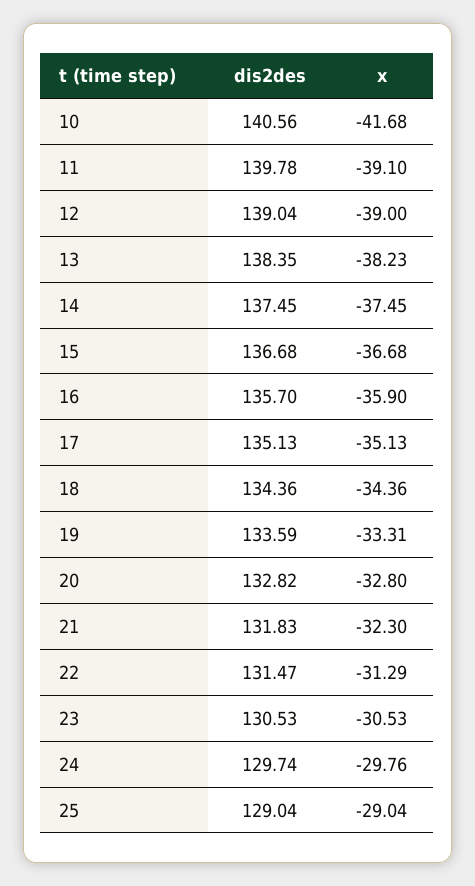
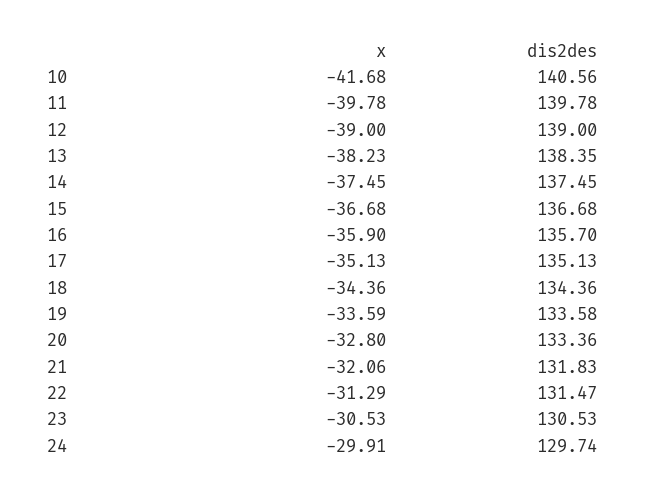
x, 11: -39.1 -> -39.78
dis2des, 12: 139.04 -> 139
dis2des, 19: 133.59 -> 133.58
x, 19: -33.31 -> -33.59
dis2des, 20: 132.82 -> 133.36
x, 21: -32.3 -> -32.06
x, 24: -29.76 -> -29.91
dis2des, 25: 129.04 -> none
x, 25: -29.04 -> none

